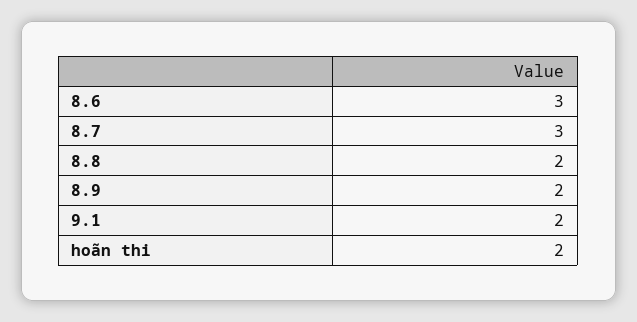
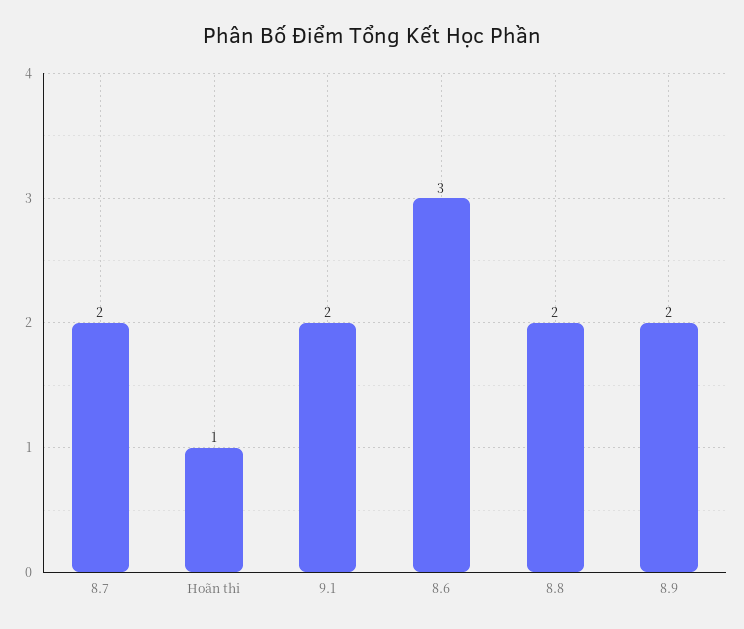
8.7: 3 -> 2
hoãn thi: 2 -> 1

